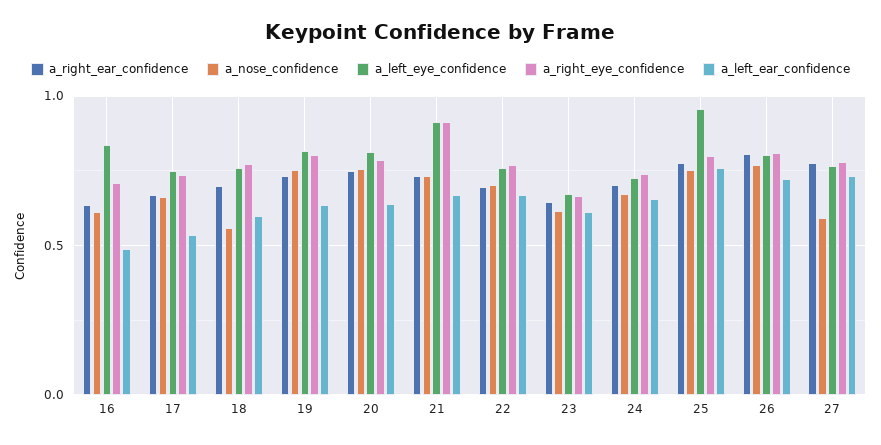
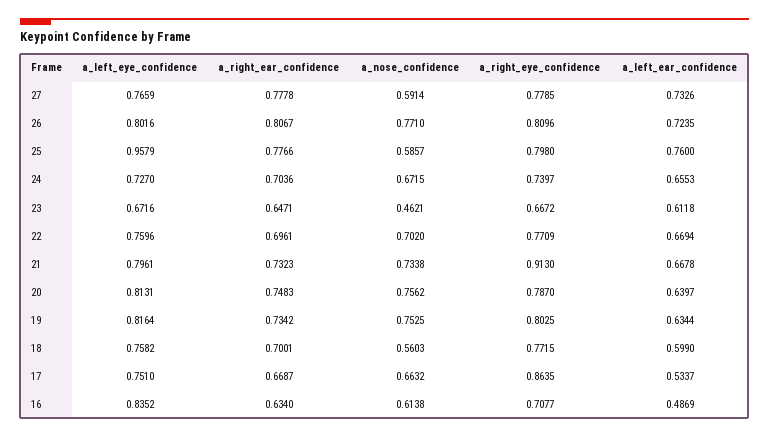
a_right_eye_confidence, 17: 0.75 -> 0.8635
a_left_eye_confidence, 21: 0.9 -> 0.7961
a_nose_confidence, 23: 0.6 -> 0.4621
a_nose_confidence, 25: 0.75 -> 0.5857

